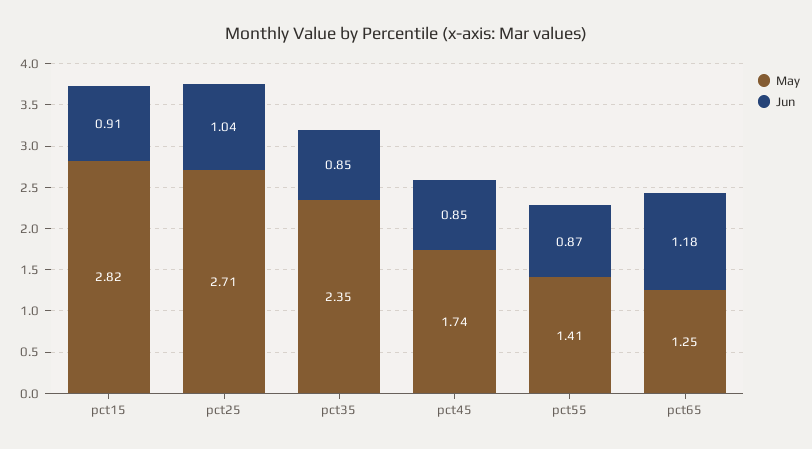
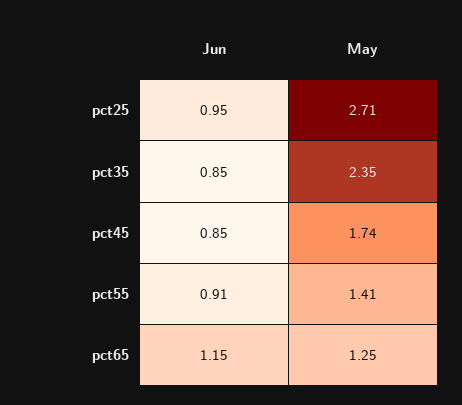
May, pct15: 2.82 -> none
Jun, pct15: 0.91 -> none
Jun, pct25: 1.04 -> 0.95
Jun, pct55: 0.87 -> 0.91
Jun, pct65: 1.18 -> 1.15

